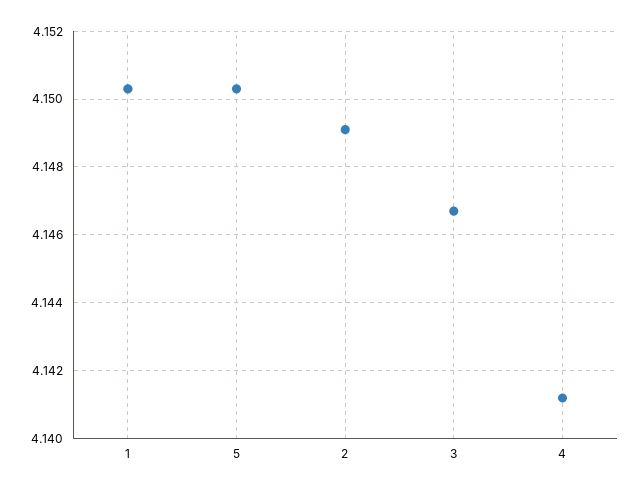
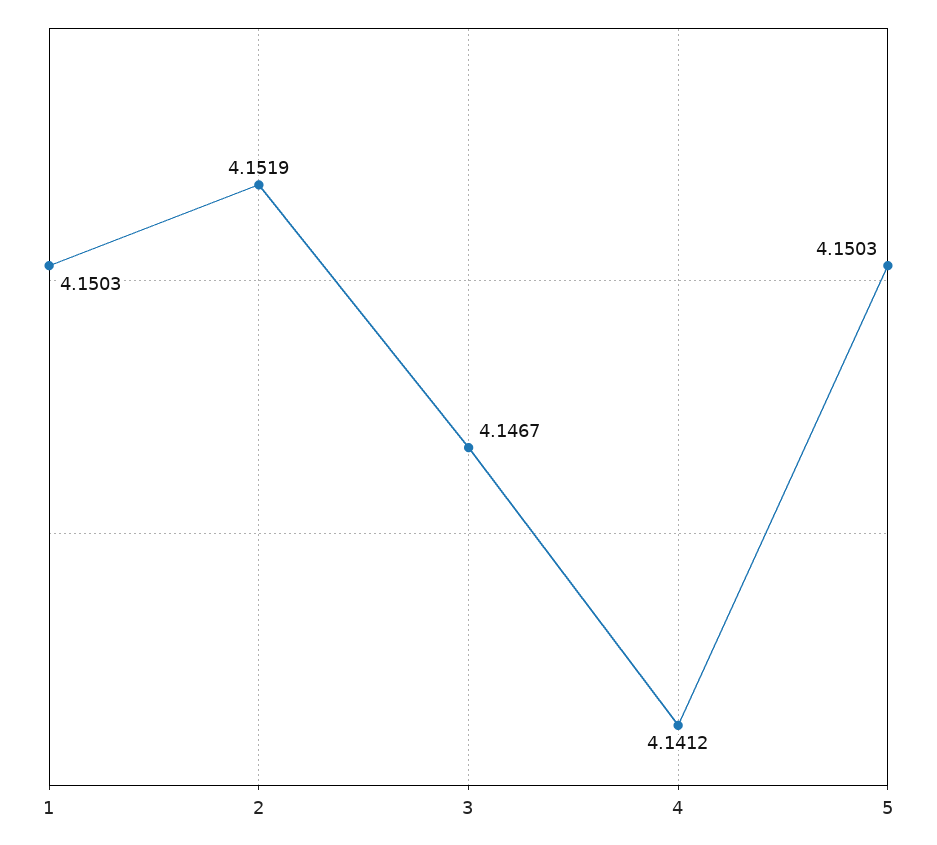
2: 4.149 -> 4.1519

